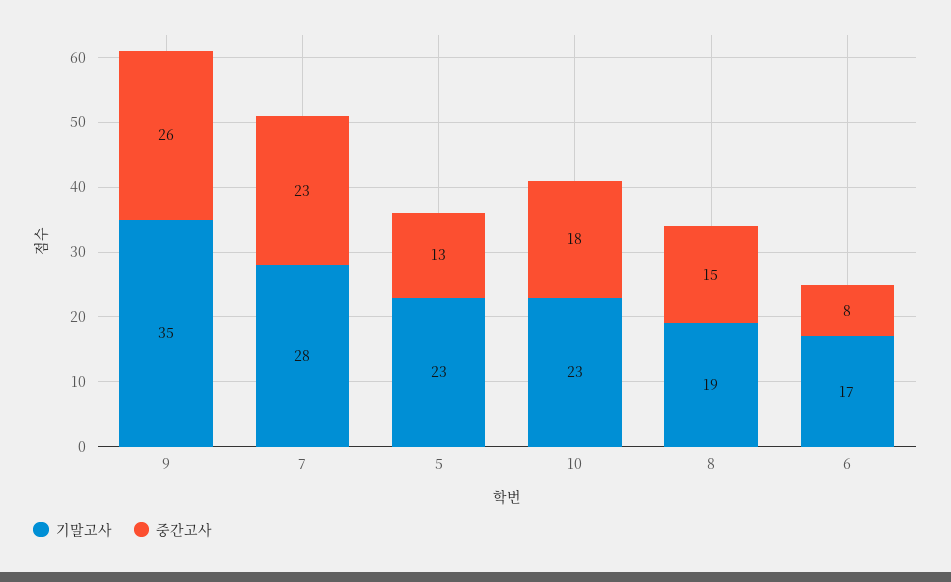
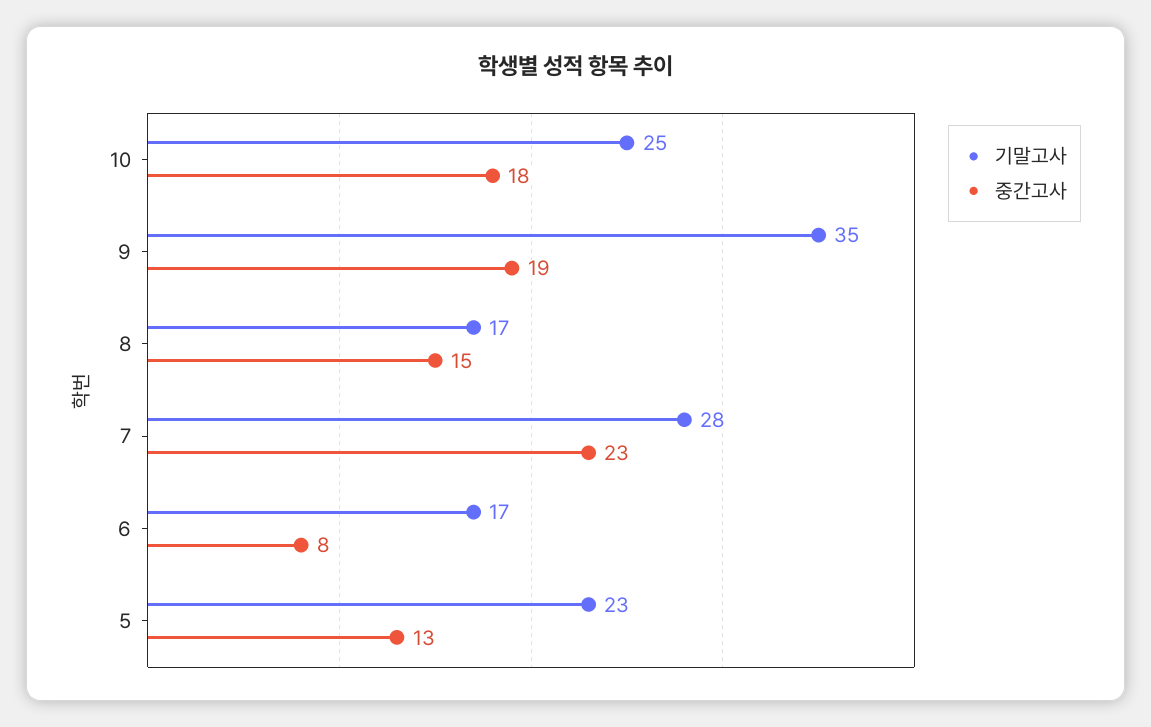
중간고사, 9: 26 -> 19
기말고사, 10: 23 -> 25
기말고사, 8: 19 -> 17

